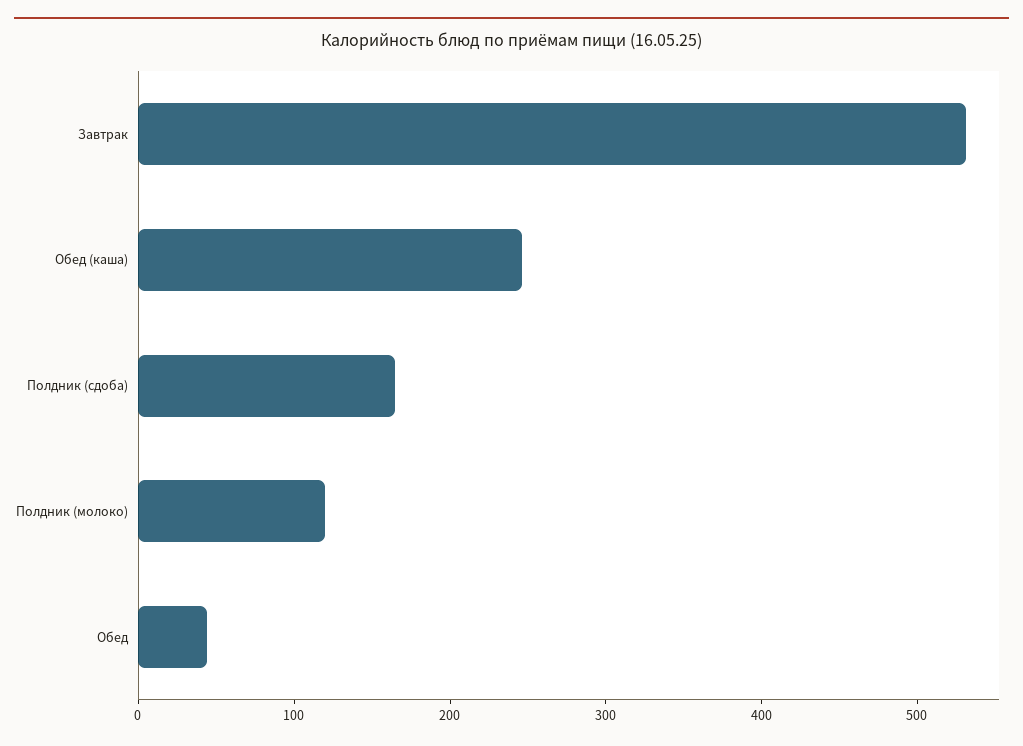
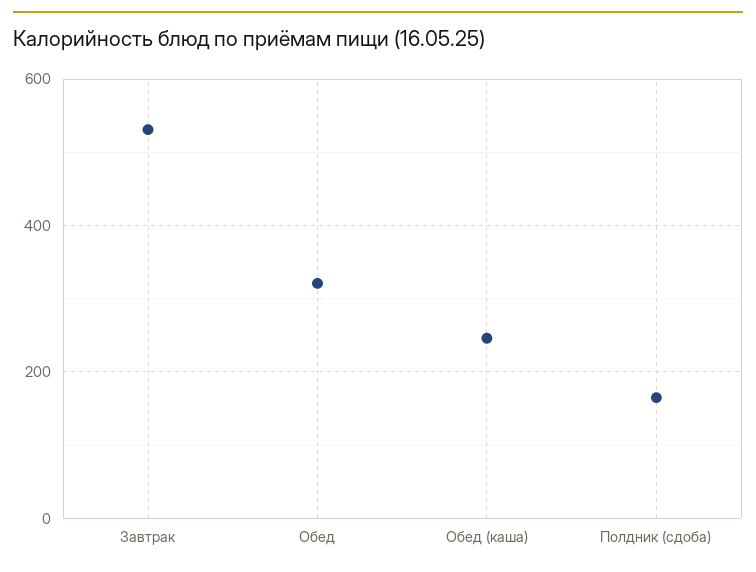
Полдник (молоко): 120 -> none
Обед: 40 -> 320

